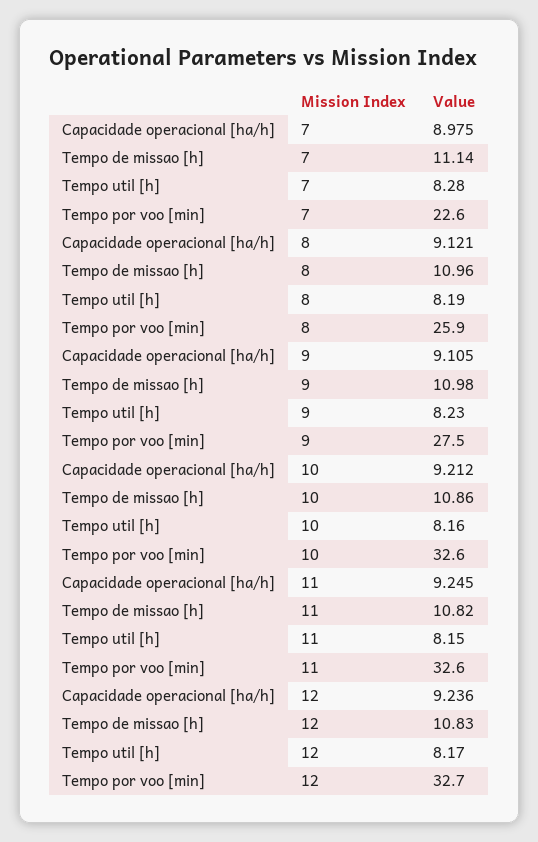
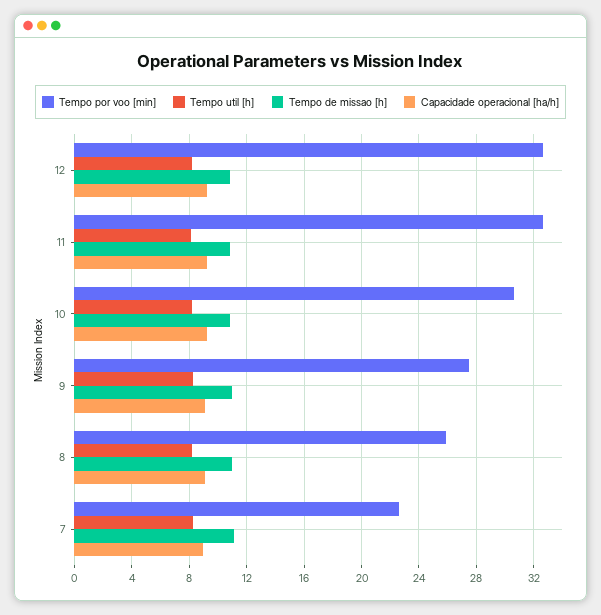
Tempo por voo [min], 10: 32.6 -> 30.5

